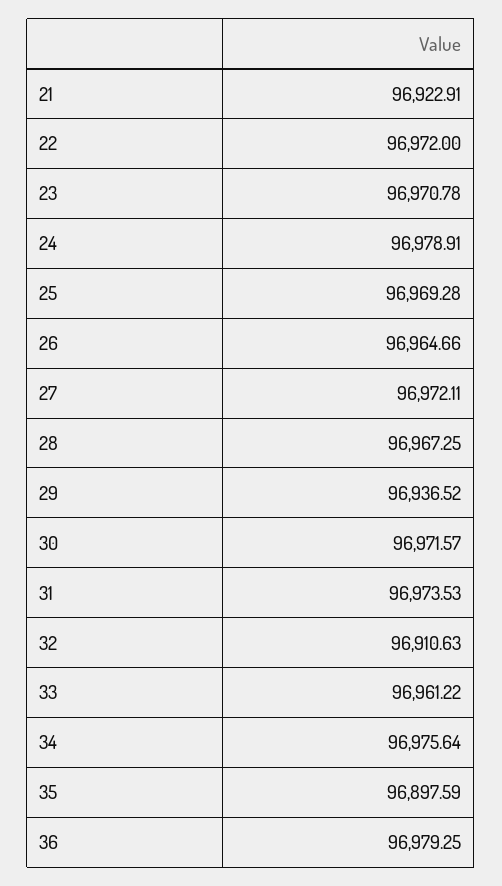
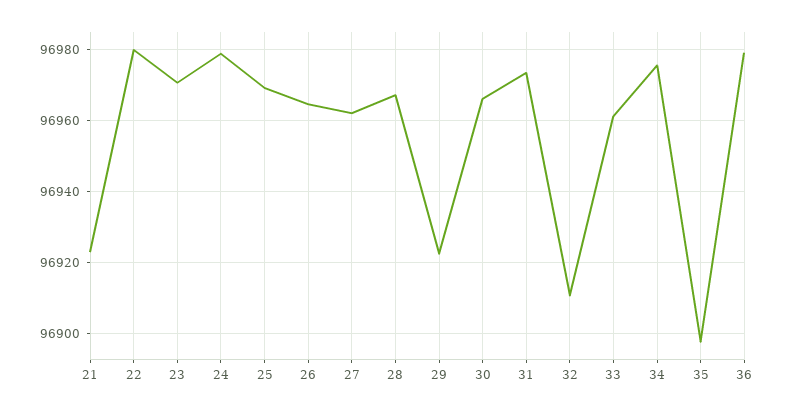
22: 96972 -> 96980
27: 96972.11 -> 96962
29: 96936.52 -> 96922
30: 96971.57 -> 96966

